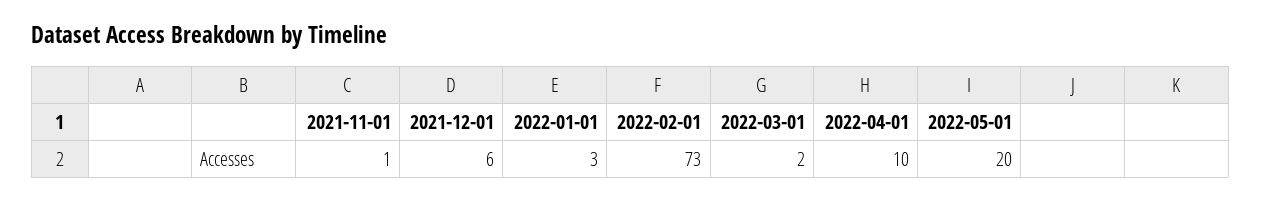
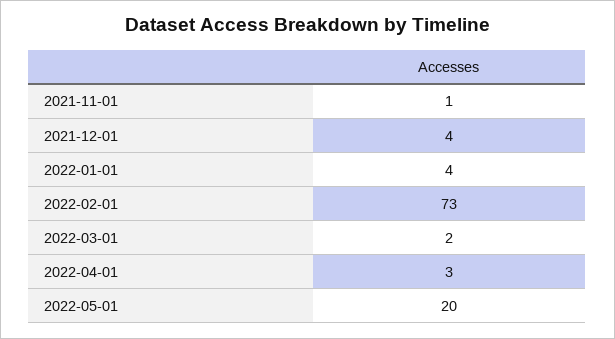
2021-12-01: 6 -> 4
2022-01-01: 3 -> 4
2022-04-01: 10 -> 3

